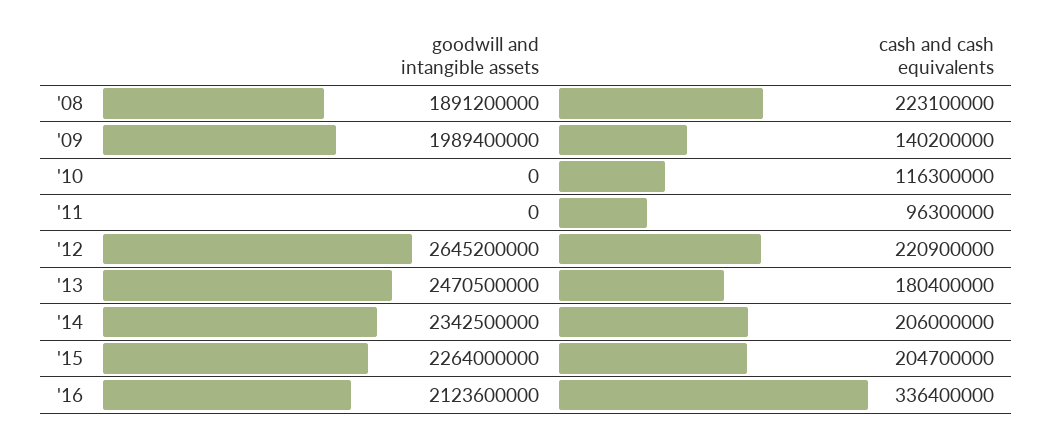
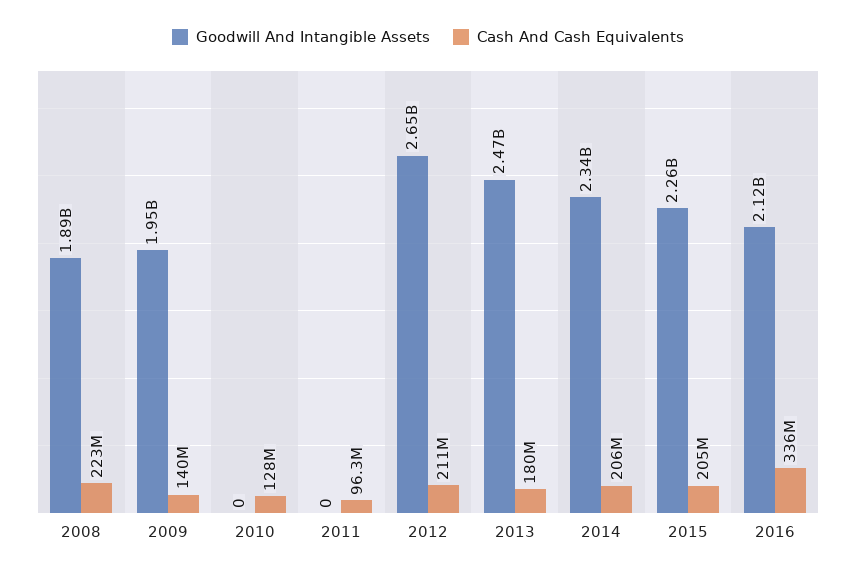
goodwill and intangible assets, '09: 1989400000 -> 1950000000
cash and cash equivalents, '10: 116300000 -> 128000000
cash and cash equivalents, '12: 220900000 -> 211000000

